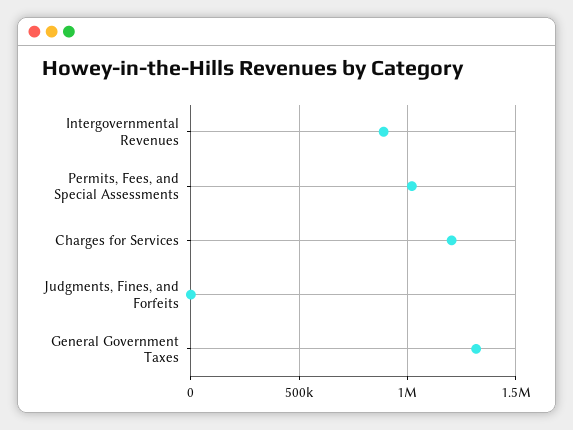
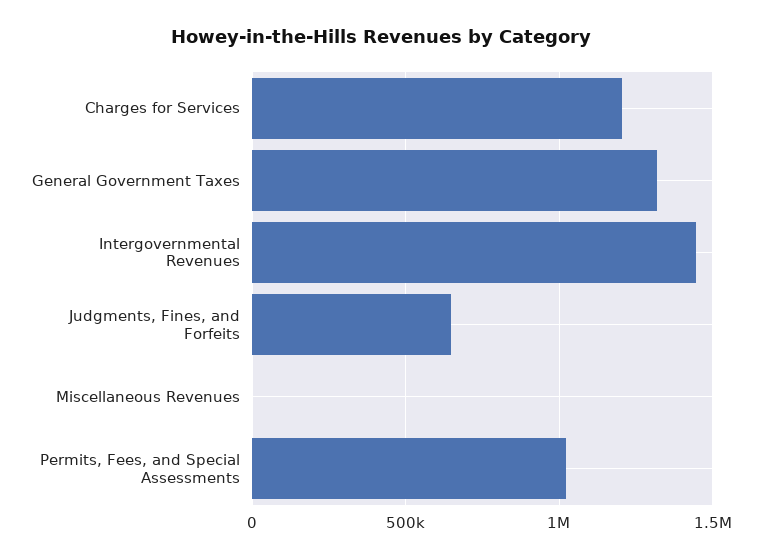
Intergovernmental Revenues: 900000 -> 1450000
Judgments, Fines, and Forfeits: 0 -> 650000
Miscellaneous Revenues: none -> 0

